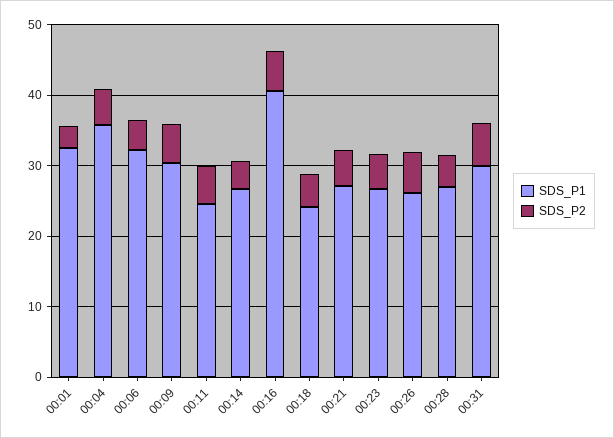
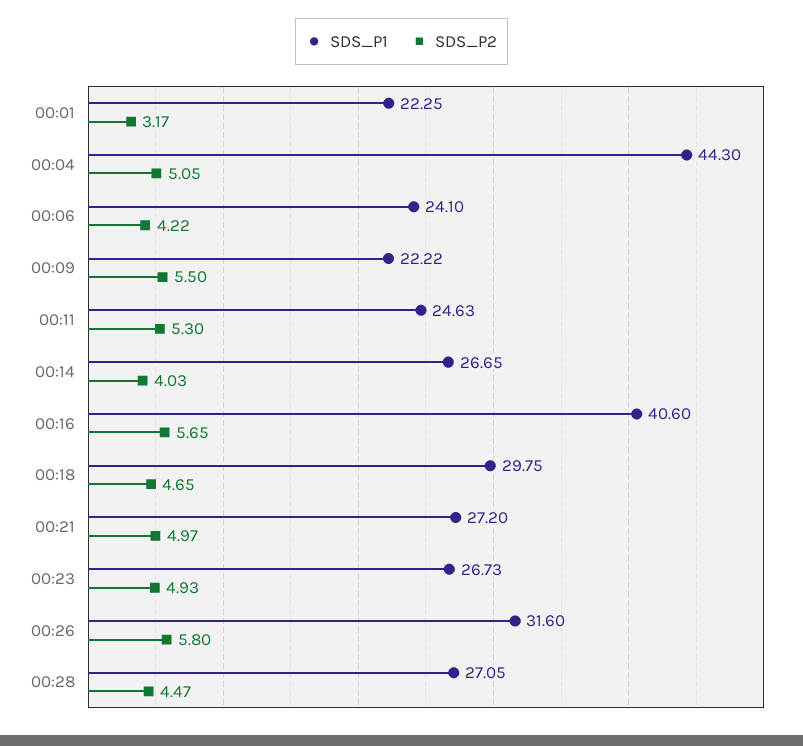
SDS_P1, 00:01: 32 -> 22.25
SDS_P1, 00:04: 36 -> 44.3
SDS_P1, 00:06: 32 -> 24.1
SDS_P1, 00:09: 30 -> 22.22
SDS_P1, 00:18: 24 -> 29.75
SDS_P1, 00:26: 26 -> 31.6
SDS_P1, 00:31: 30 -> none
SDS_P2, 00:31: 6 -> none

